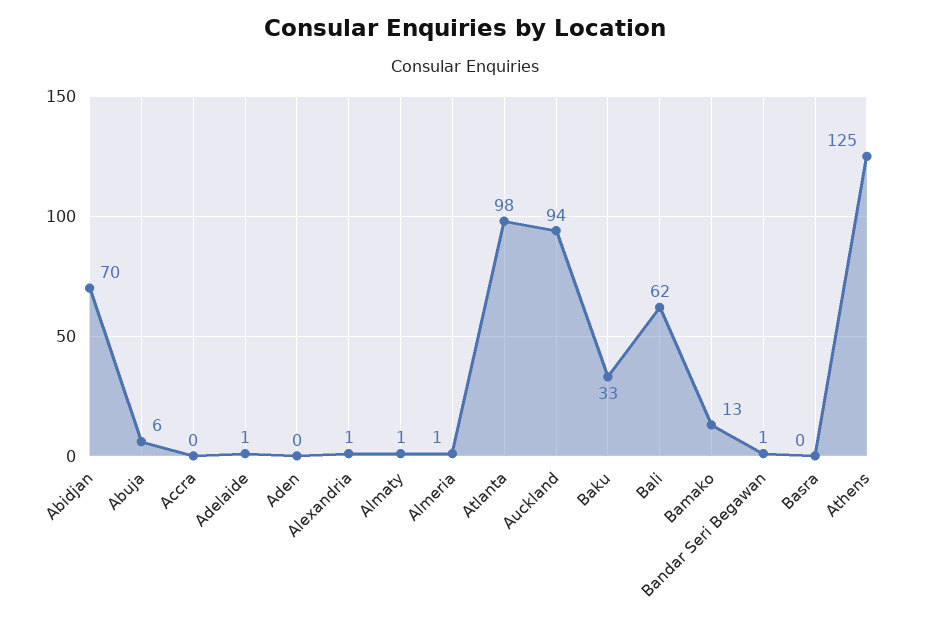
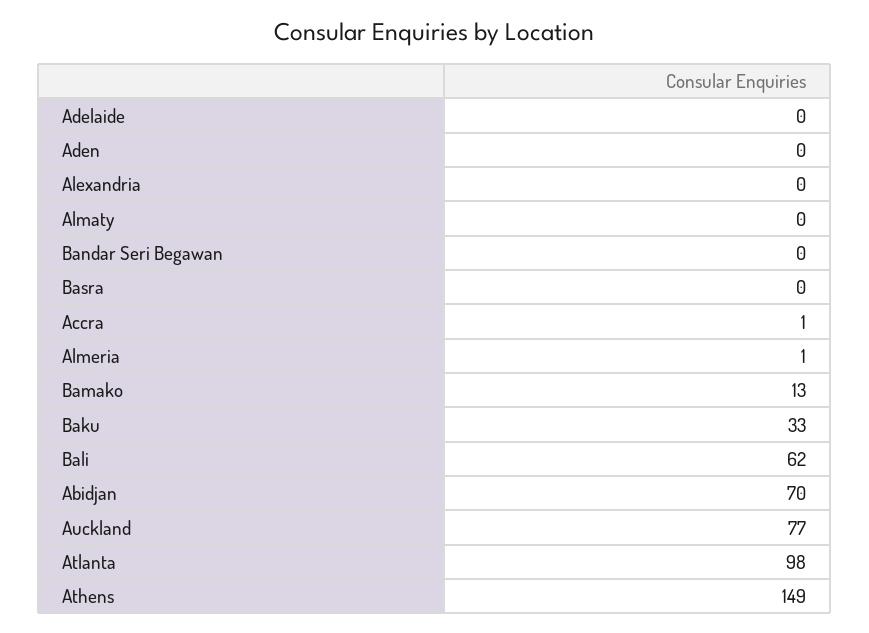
Abuja: 6 -> none
Accra: 0 -> 1
Adelaide: 1 -> 0
Alexandria: 1 -> 0
Almaty: 1 -> 0
Auckland: 94 -> 77
Bandar Seri Begawan: 1 -> 0
Athens: 125 -> 149

